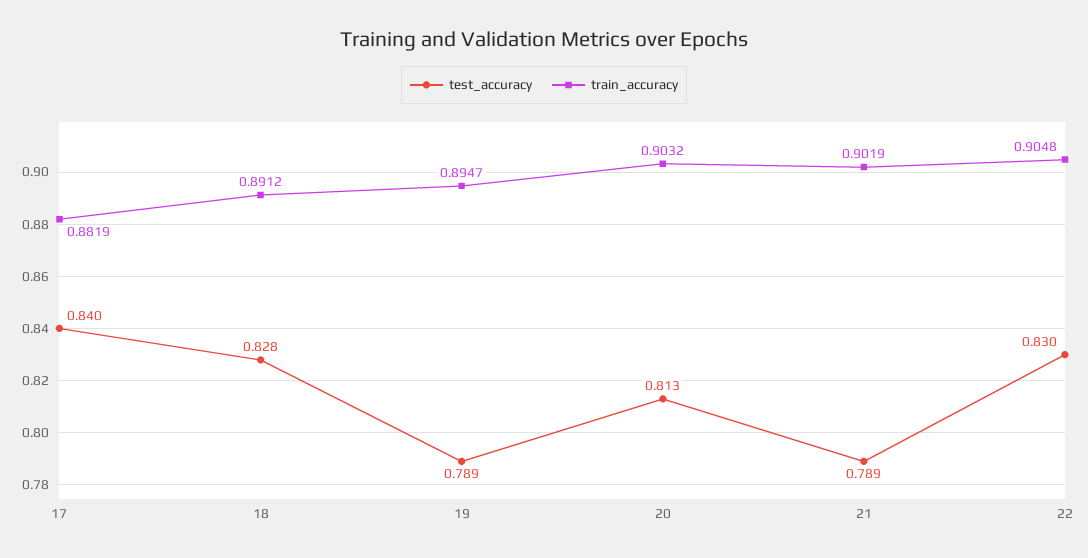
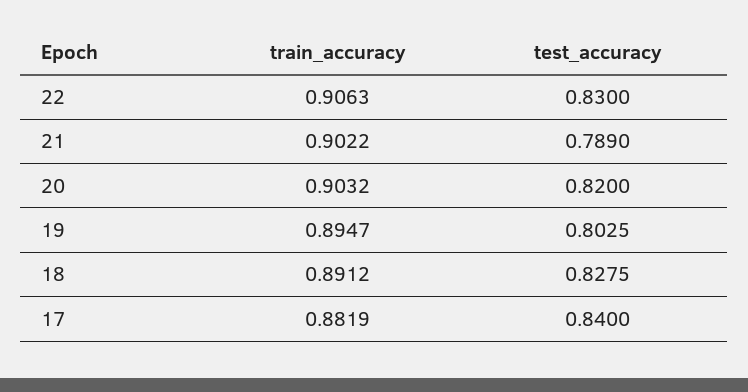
test_accuracy, 19: 0.789 -> 0.8025
test_accuracy, 20: 0.813 -> 0.82
train_accuracy, 21: 0.9019 -> 0.9022
train_accuracy, 22: 0.9048 -> 0.9063

